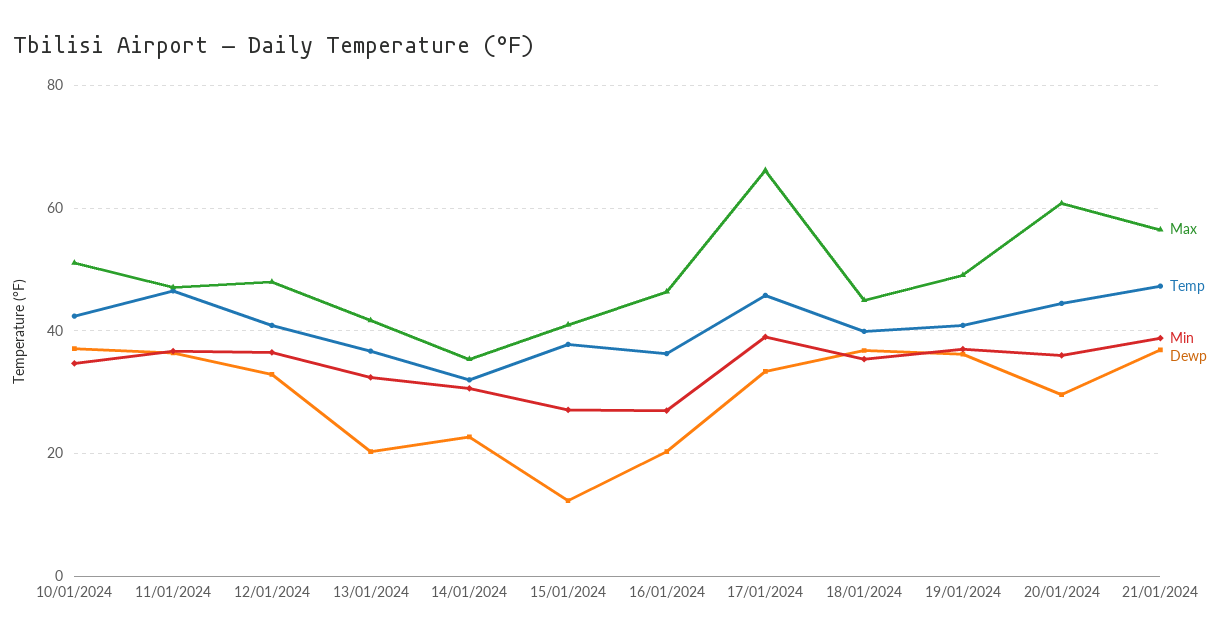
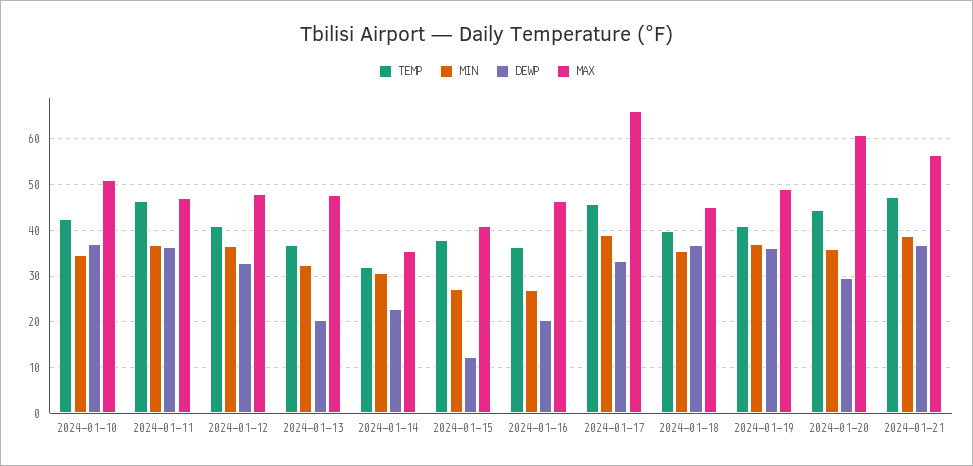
Max, 13/01/2024: 42 -> 48

